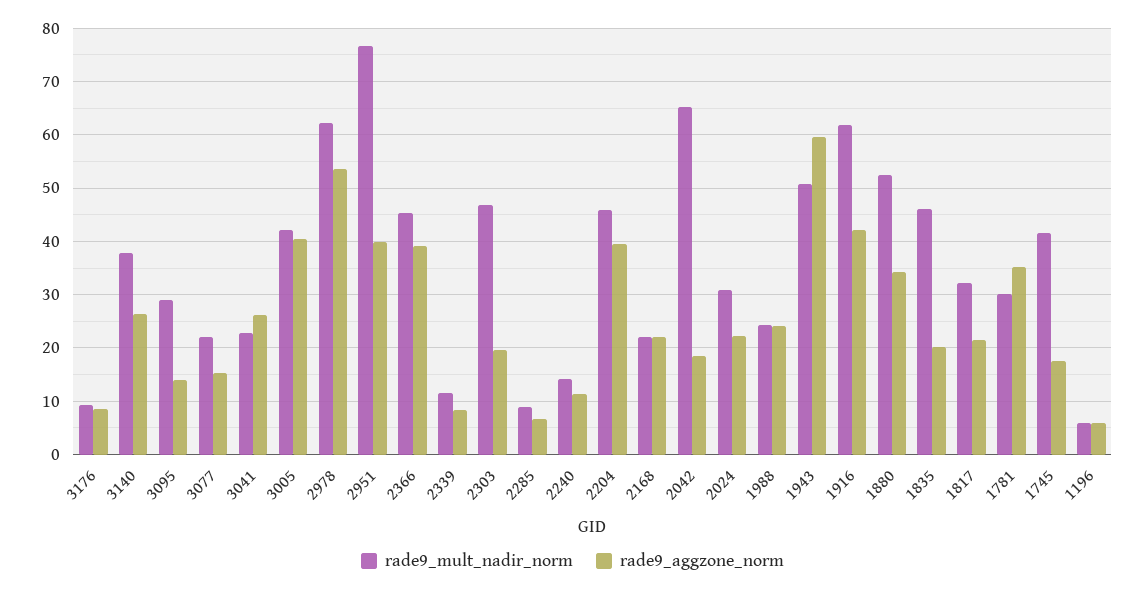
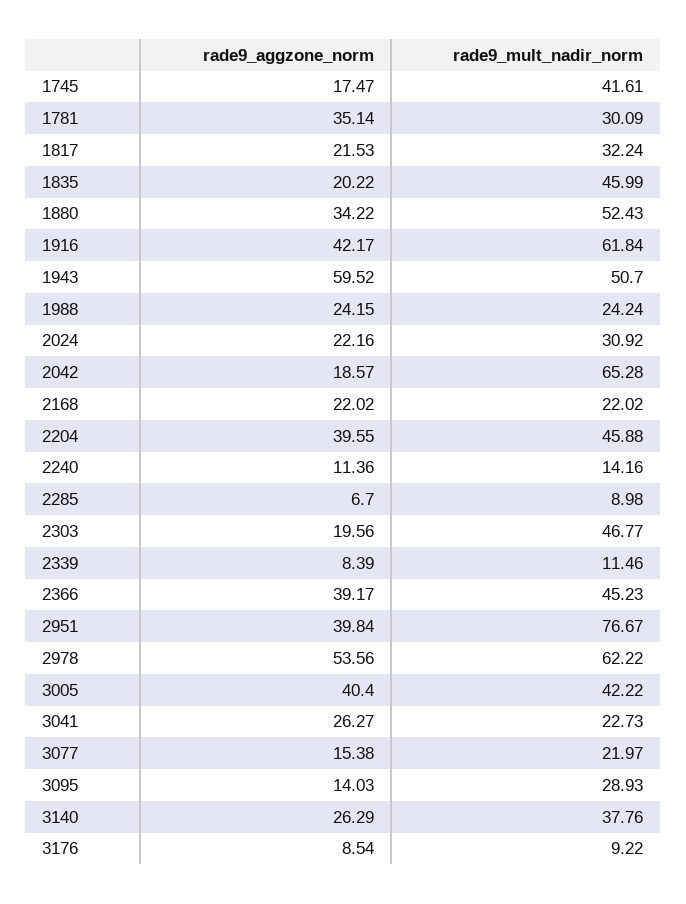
rade9_mult_nadir_norm, 1196: 6 -> none
rade9_aggzone_norm, 1196: 6 -> none

